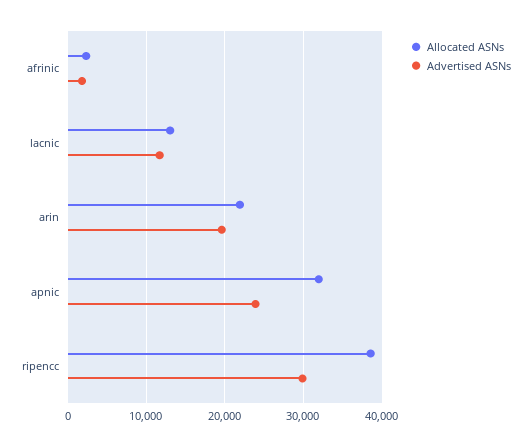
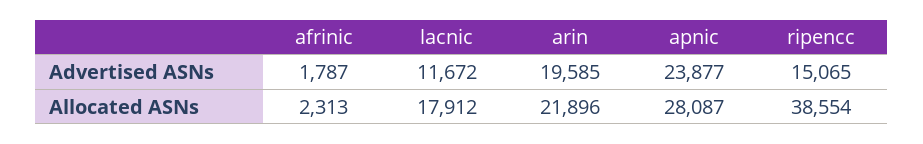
Allocated ASNs, lacnic: 13000 -> 17912
Allocated ASNs, apnic: 32000 -> 28087
Advertised ASNs, ripencc: 30000 -> 15065

